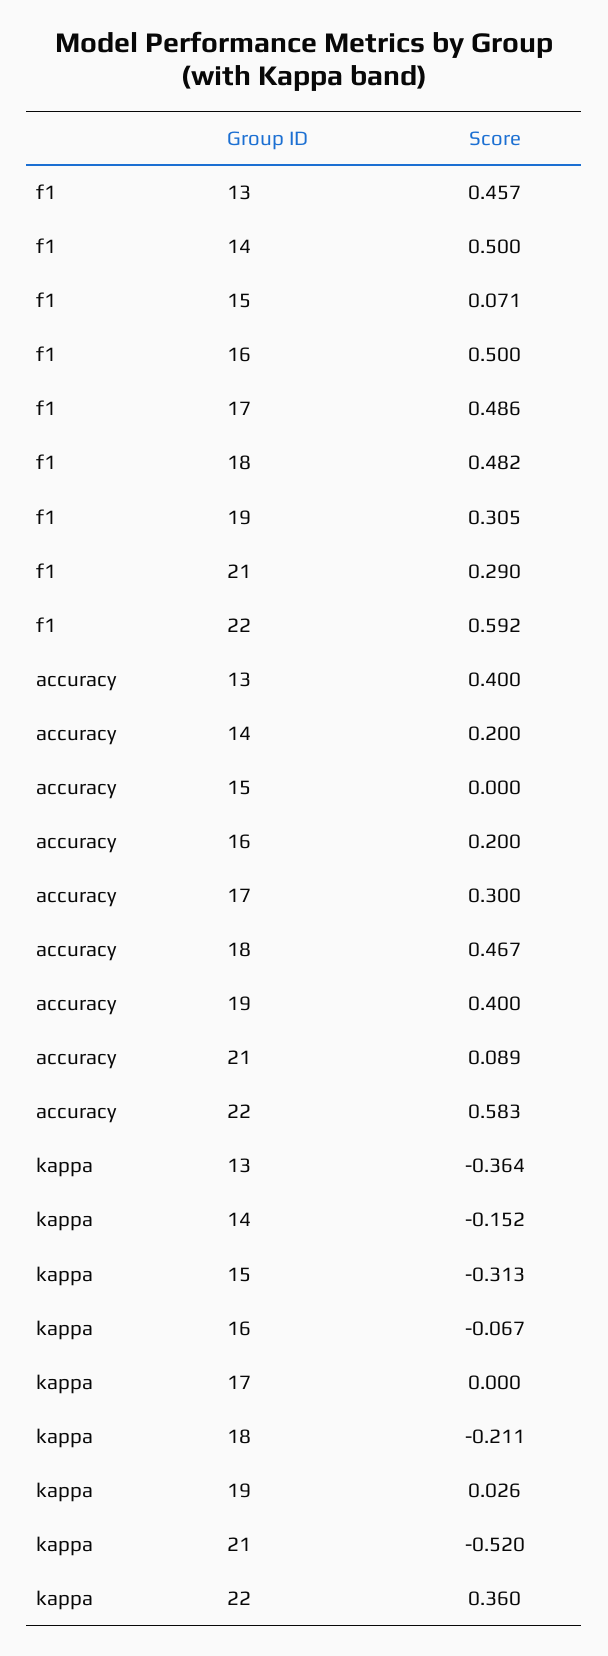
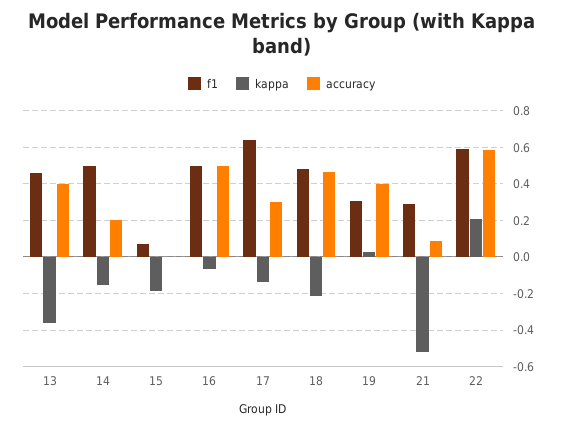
f1, 17: 0.486 -> 0.65
accuracy, 16: 0.2 -> 0.5
kappa, 15: -0.313 -> -0.2
kappa, 17: 0 -> -0.15
kappa, 22: 0.36 -> 0.2

